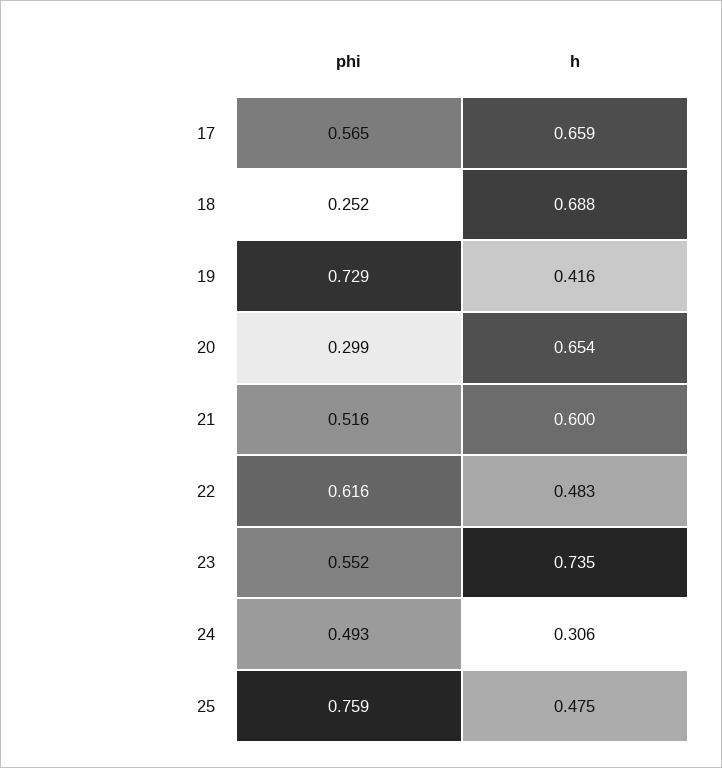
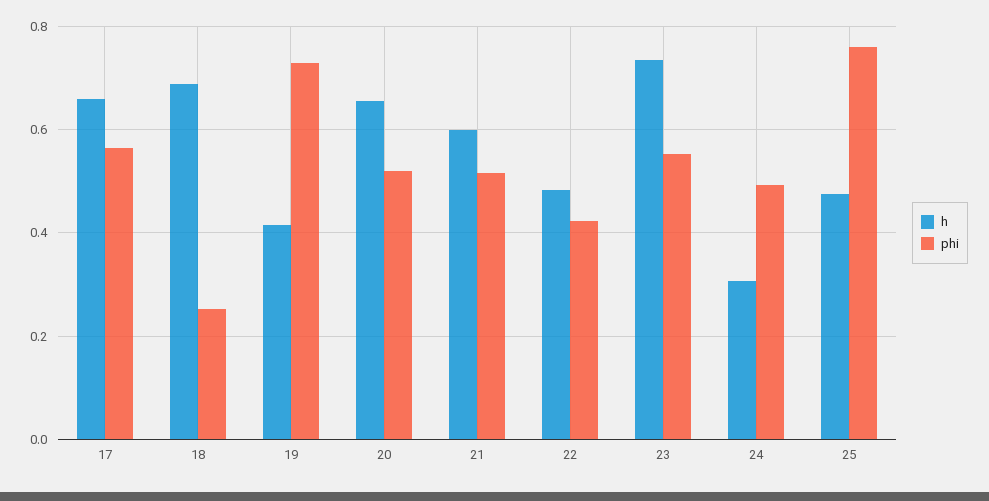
phi, 20: 0.299 -> 0.52
phi, 22: 0.616 -> 0.42

